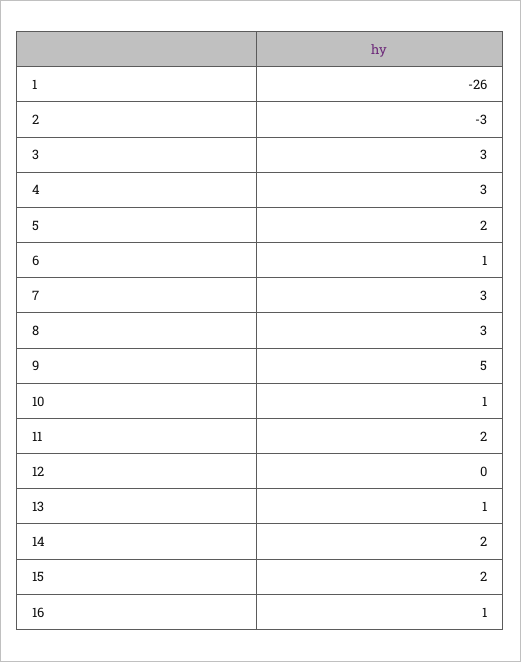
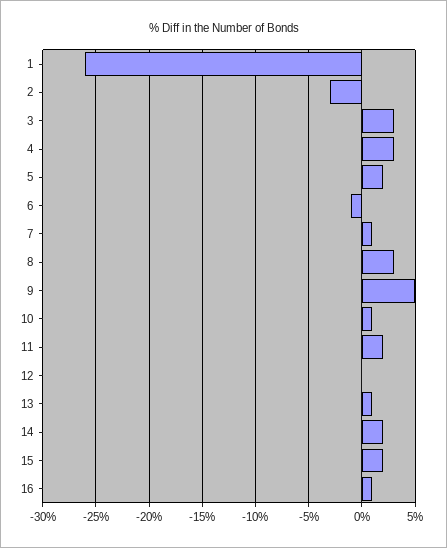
6: 1 -> -1
7: 3 -> 1

